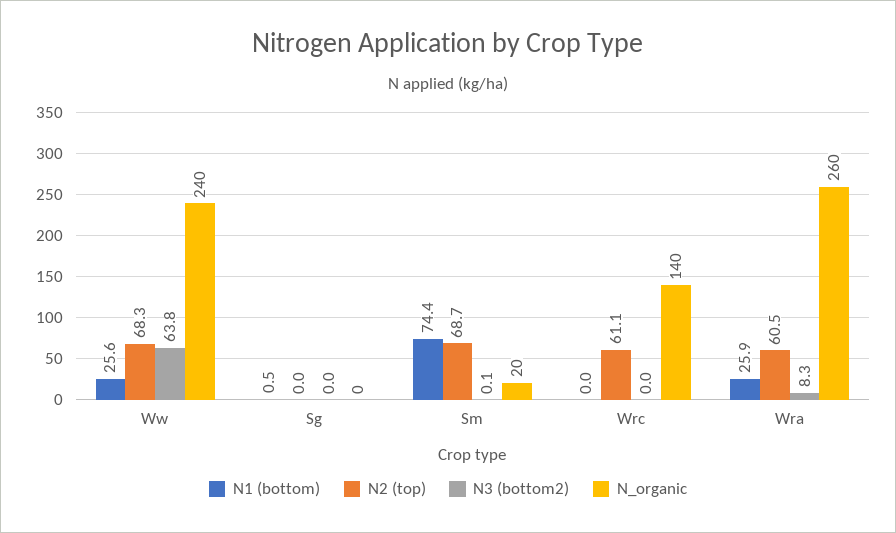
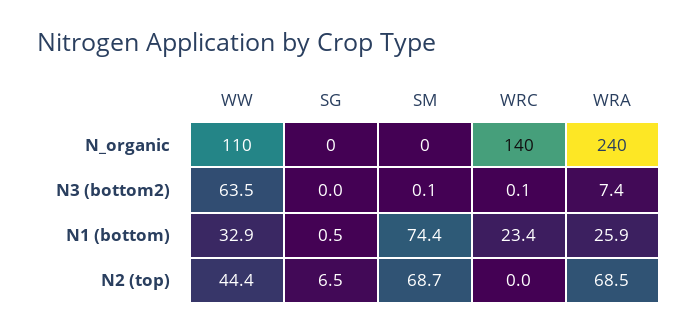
N1 (bottom), Ww: 25.6 -> 32.9
N2 (top), Ww: 68.3 -> 44.4
N3 (bottom2), Ww: 63.8 -> 63.5
N_organic, Ww: 240 -> 110
N2 (top), Sg: 0 -> 6.5
N_organic, Sm: 20 -> 0
N1 (bottom), Wrc: 0 -> 23.4
N2 (top), Wrc: 61.1 -> 0
N3 (bottom2), Wrc: 0 -> 0.1
N2 (top), Wra: 60.5 -> 68.5
N3 (bottom2), Wra: 8.3 -> 7.4
N_organic, Wra: 260 -> 240

